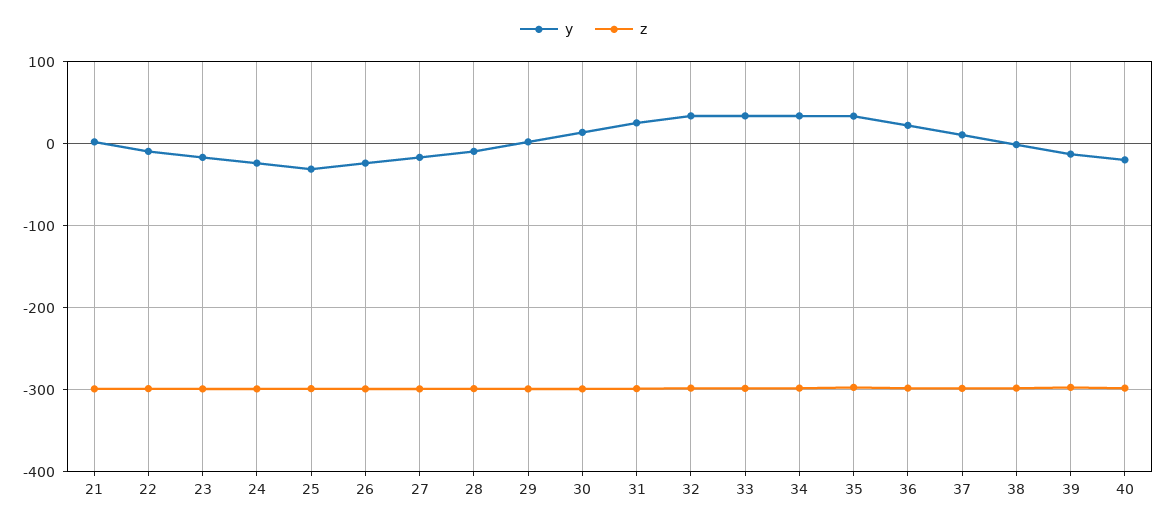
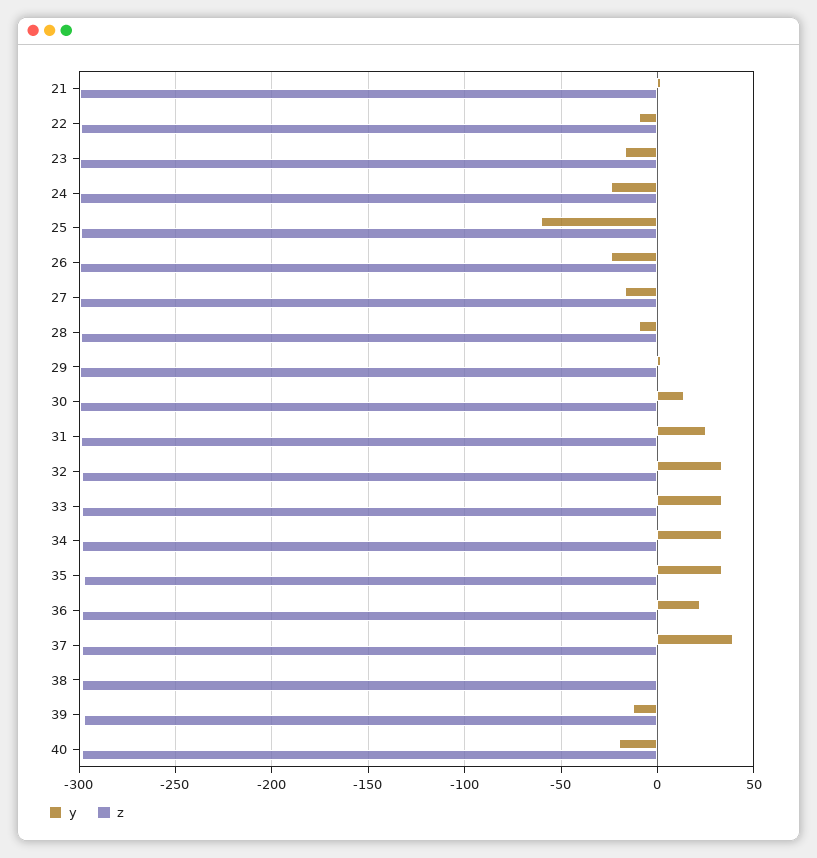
y, 25: -30 -> -60
y, 37: 10 -> 40

